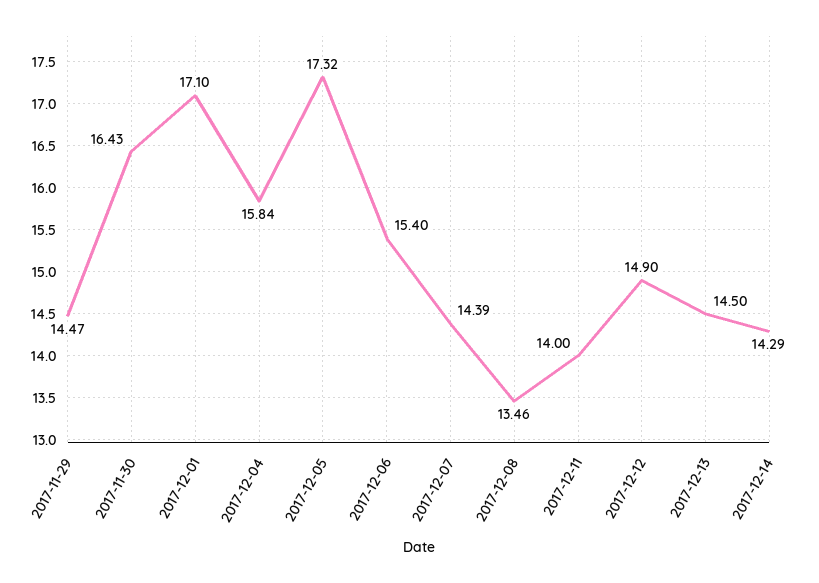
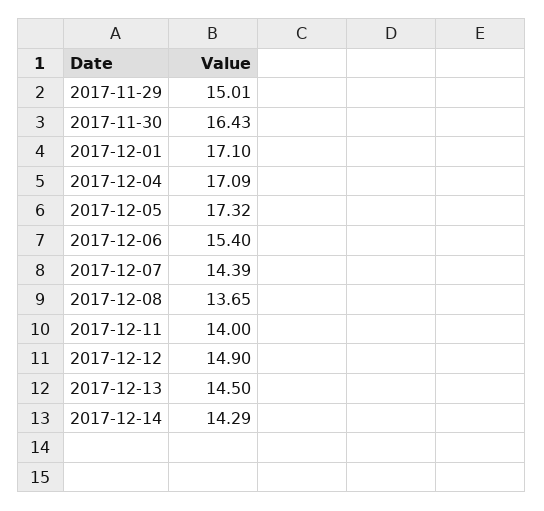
2017-11-29: 14.47 -> 15.01
2017-12-04: 15.84 -> 17.09
2017-12-08: 13.46 -> 13.65

